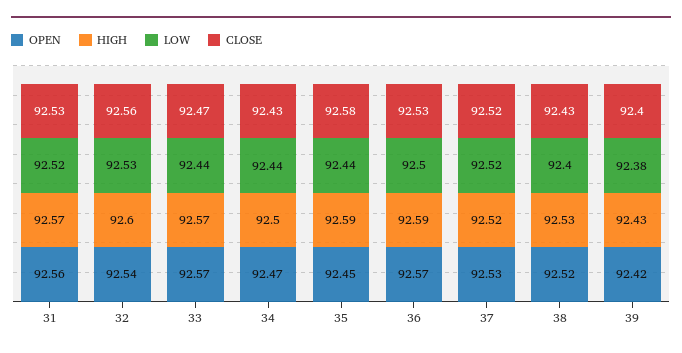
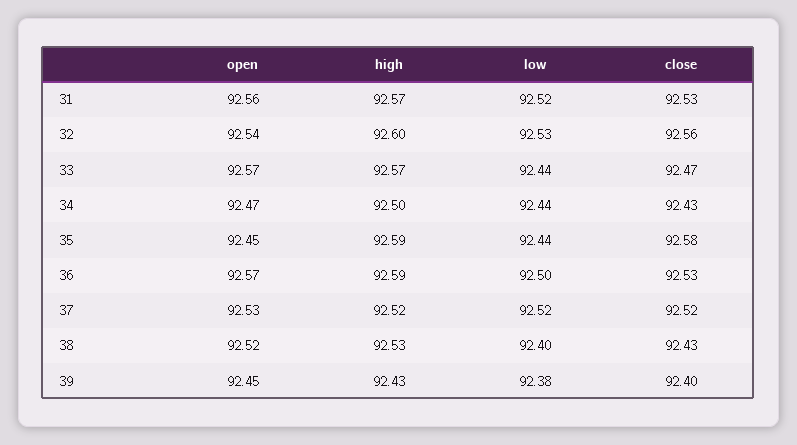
OPEN, 39: 92.42 -> 92.45

